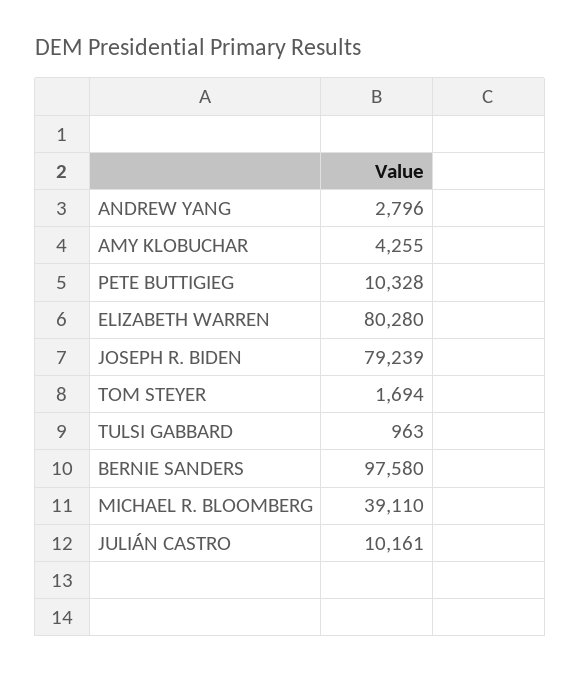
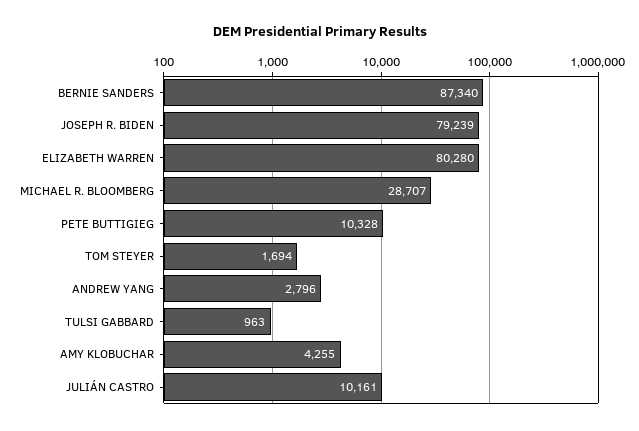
BERNIE SANDERS: 97580 -> 87340
MICHAEL R. BLOOMBERG: 39110 -> 28707

